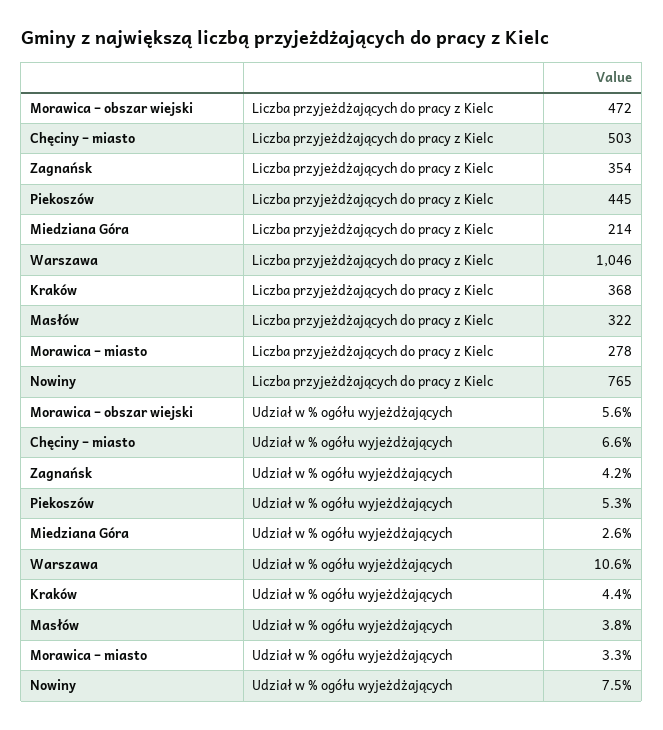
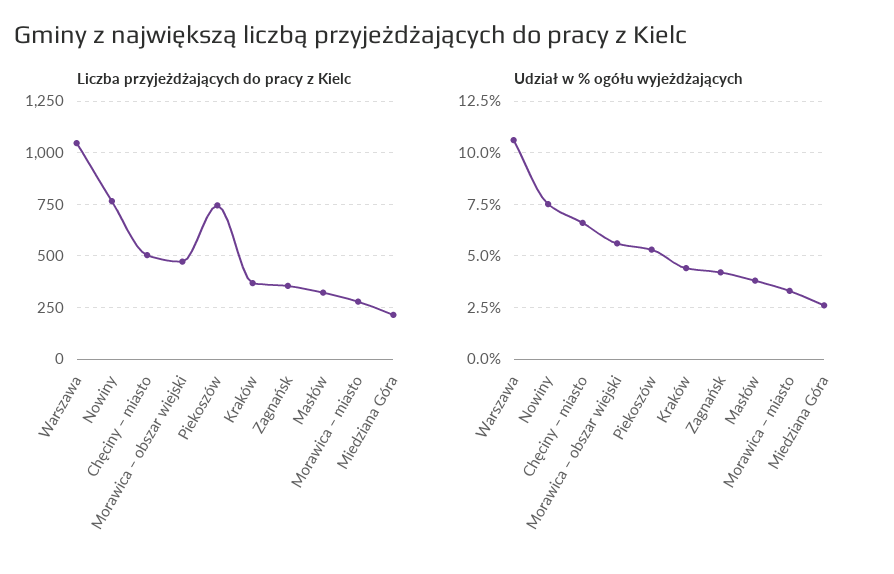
Liczba przyjeżdżających do pracy z Kielc, Piekoszów: 445 -> 750

